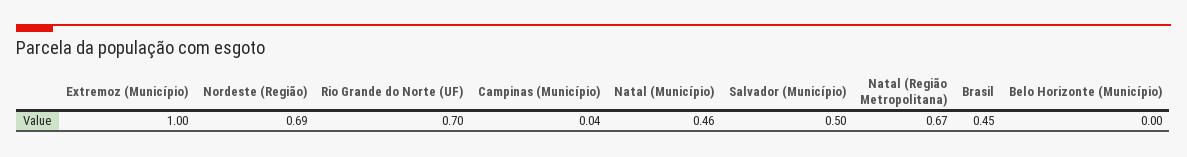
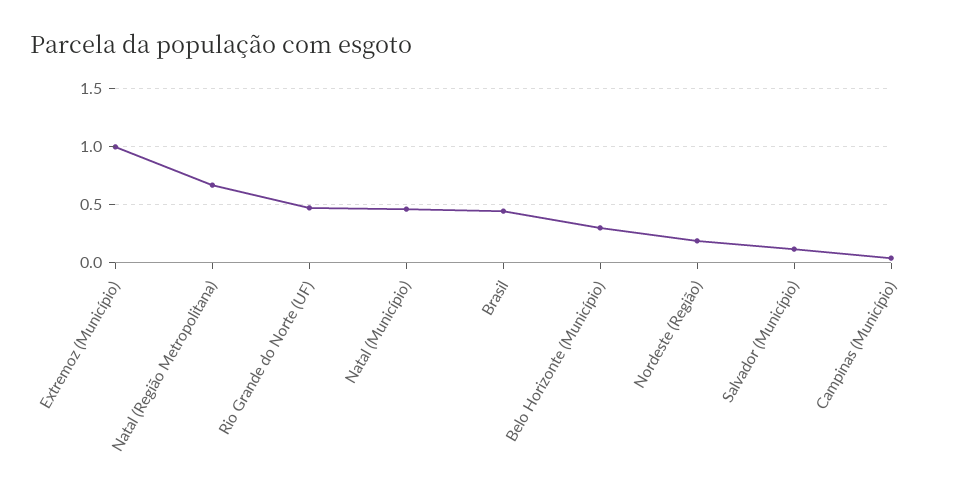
Nordeste (Região): 0.69 -> 0.2
Rio Grande do Norte (UF): 0.7 -> 0.5
Salvador (Município): 0.5 -> 0.1
Belo Horizonte (Município): 0 -> 0.3

